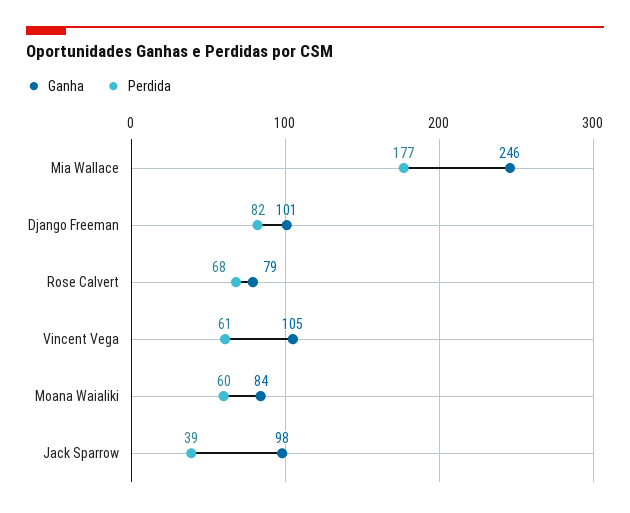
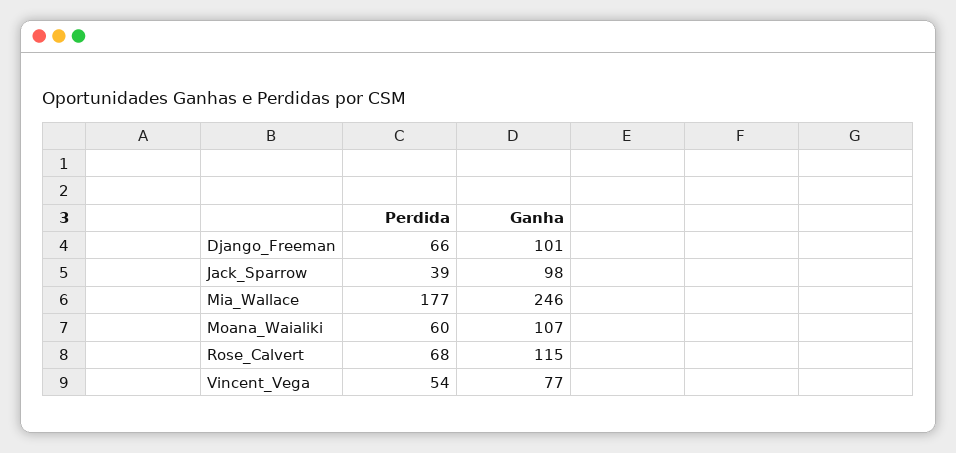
Perdida, Django Freeman: 82 -> 66
Ganha, Rose Calvert: 79 -> 115
Ganha, Vincent Vega: 105 -> 77
Perdida, Vincent Vega: 61 -> 54
Ganha, Moana Waialiki: 84 -> 107

